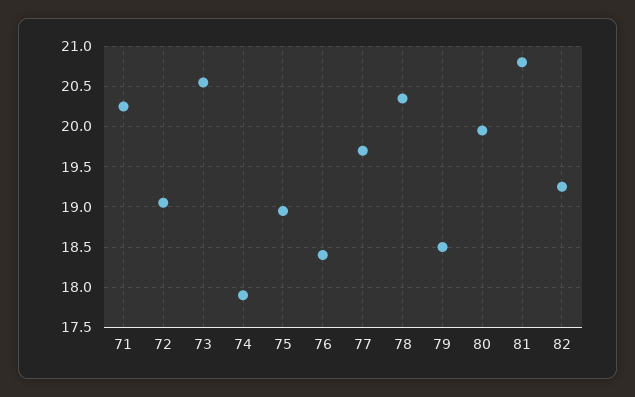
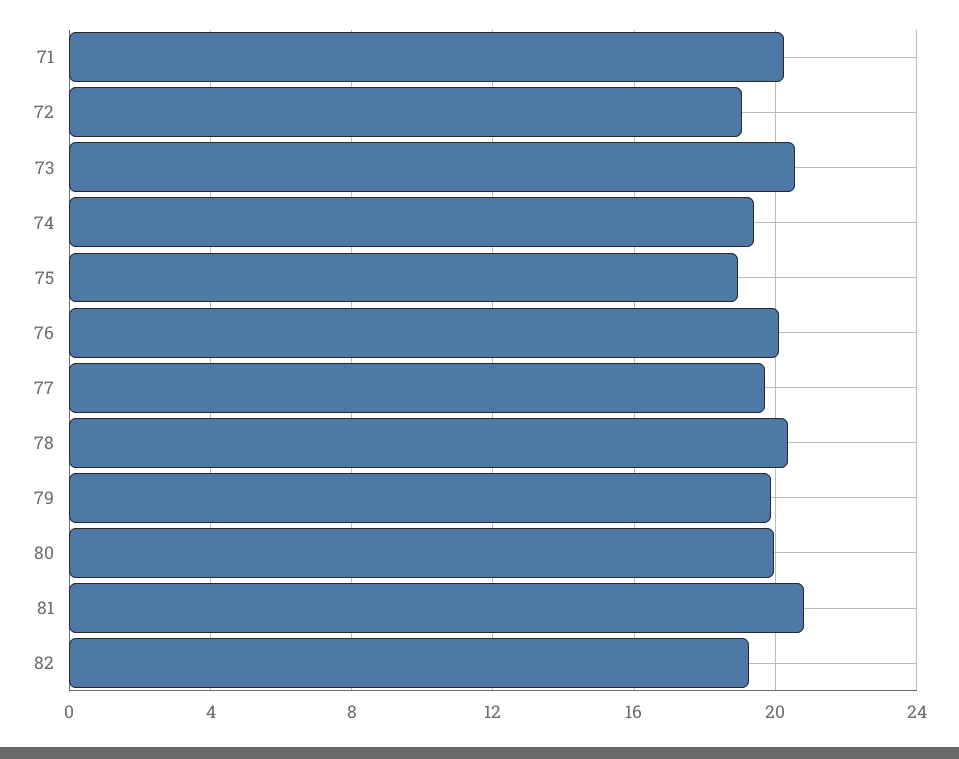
74: 17.9 -> 19.5
76: 18.4 -> 20
79: 18.5 -> 20

